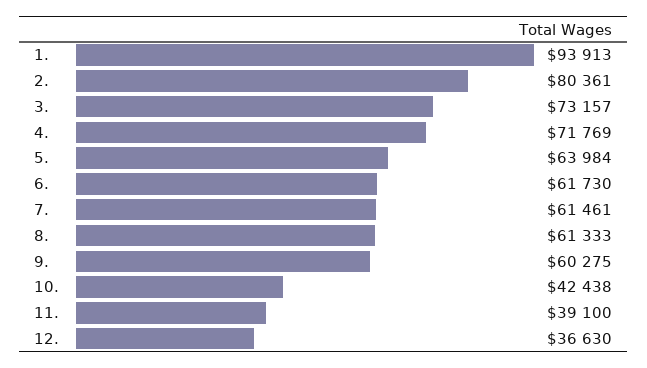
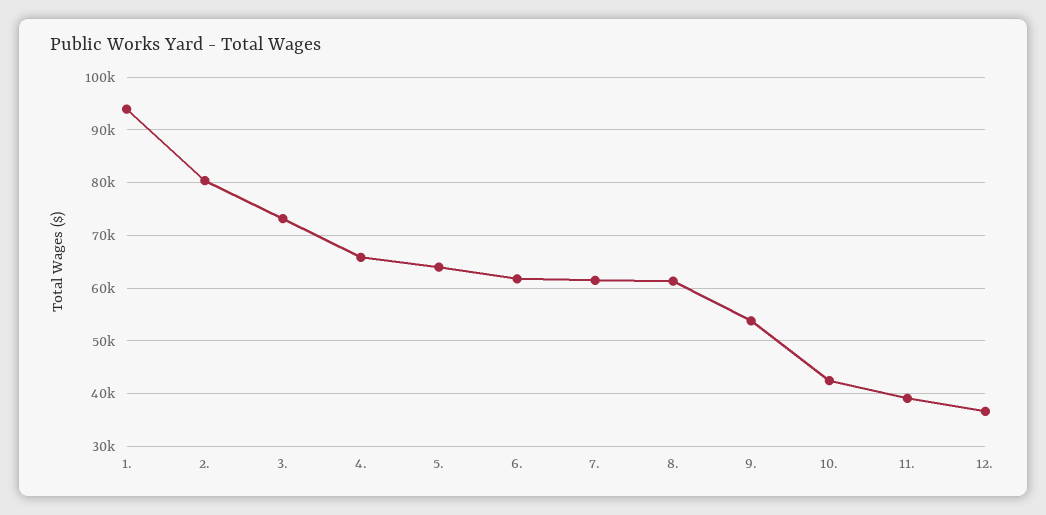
4.: 71769 -> 66000
9.: 60275 -> 54000

